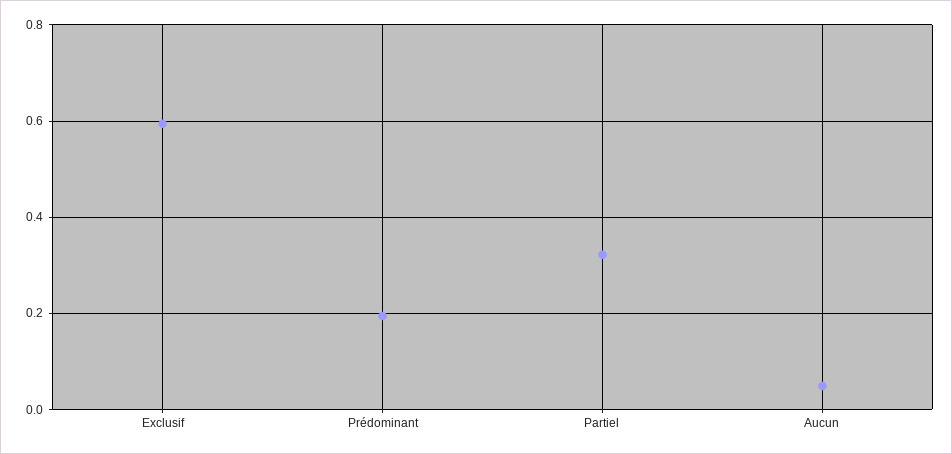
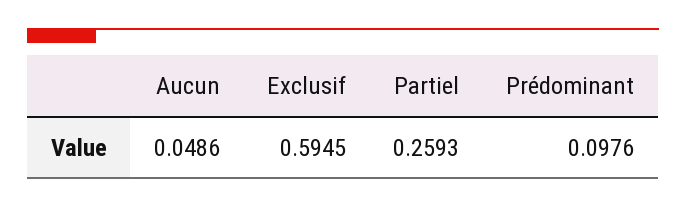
Prédominant: 0.2 -> 0.0976
Partiel: 0.32 -> 0.2593

